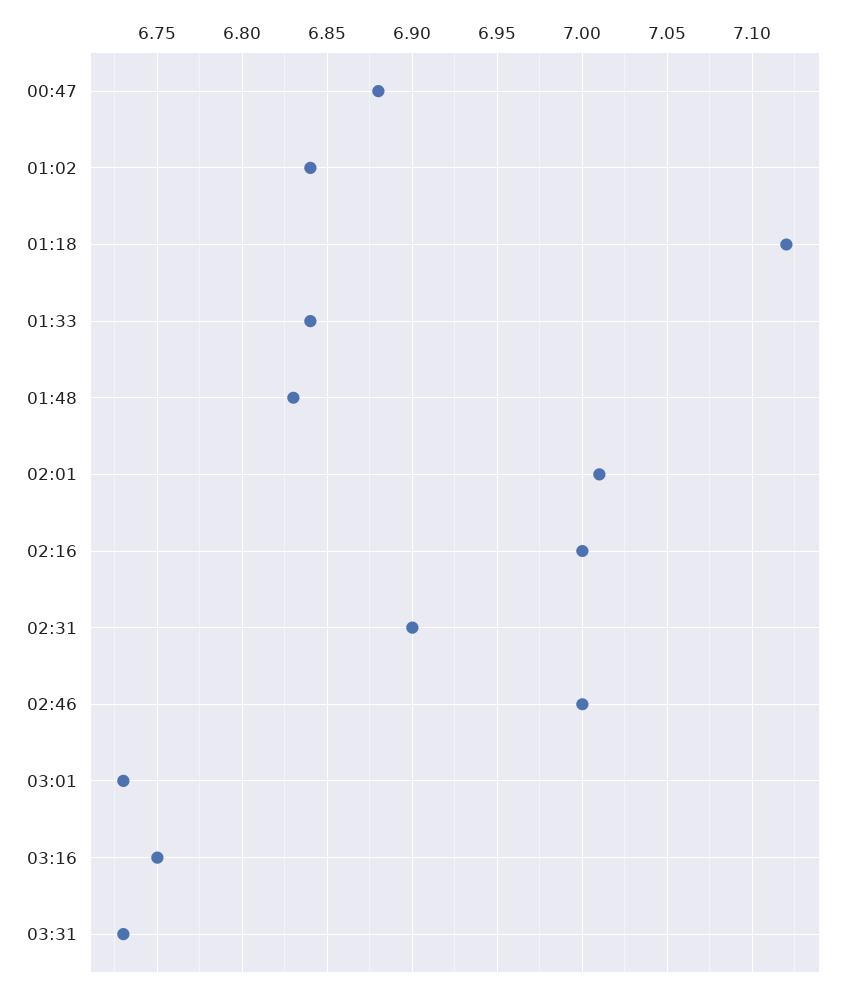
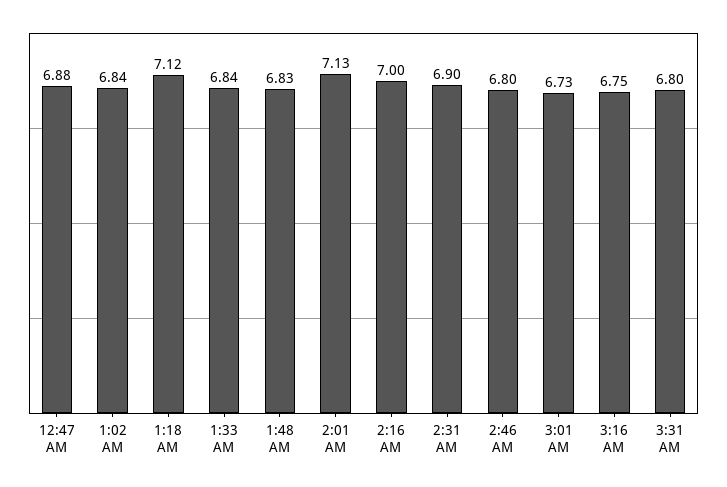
02:01: 7.01 -> 7.13
02:46: 7 -> 6.8
03:31: 6.73 -> 6.8

